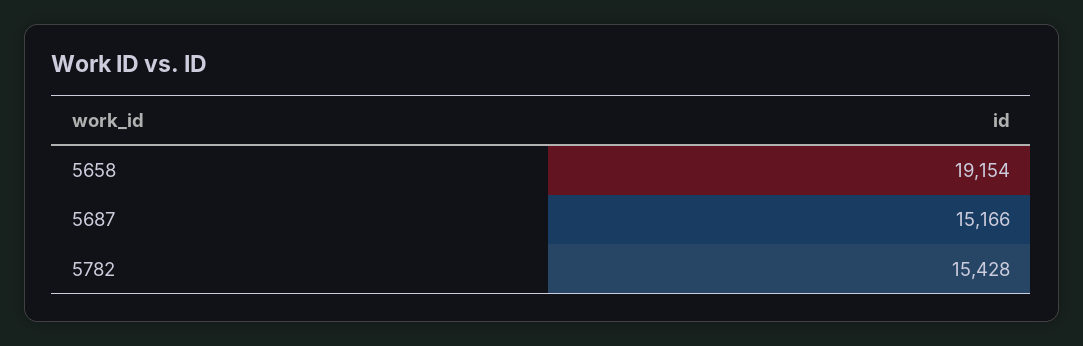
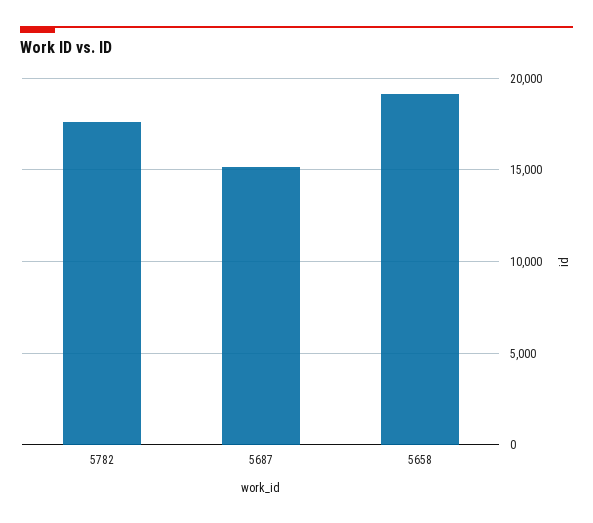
5782: 15428 -> 17500

